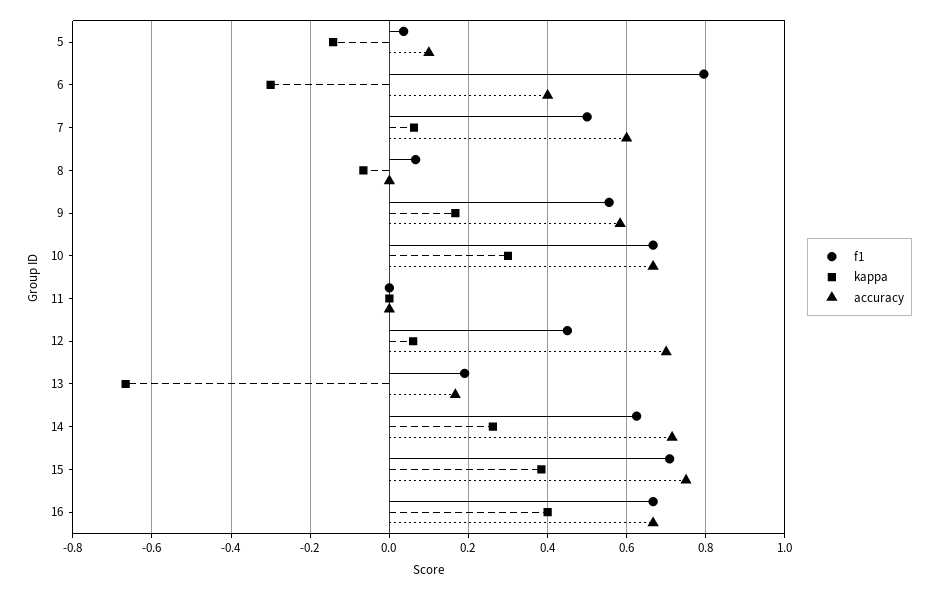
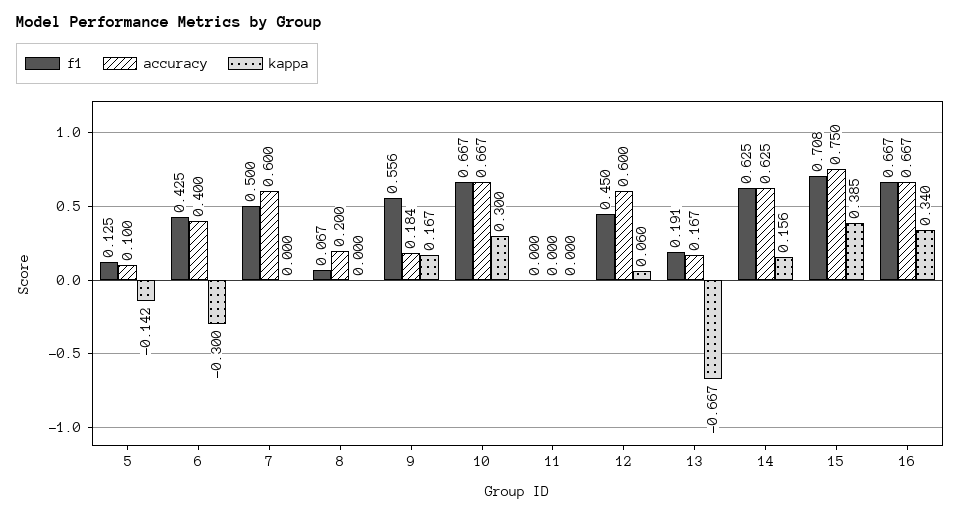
f1, 5: 0.04 -> 0.125
f1, 6: 0.8 -> 0.425
kappa, 7: 0.06 -> 0
kappa, 8: -0.06 -> 0
accuracy, 8: 0 -> 0.2
accuracy, 9: 0.58 -> 0.184
accuracy, 12: 0.7 -> 0.6
kappa, 14: 0.26 -> 0.156
accuracy, 14: 0.72 -> 0.625
kappa, 16: 0.4 -> 0.34

